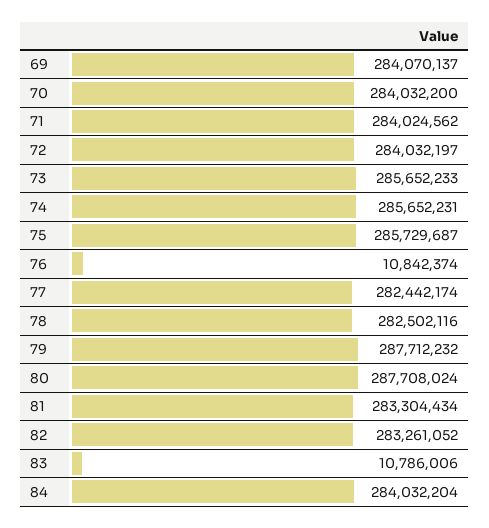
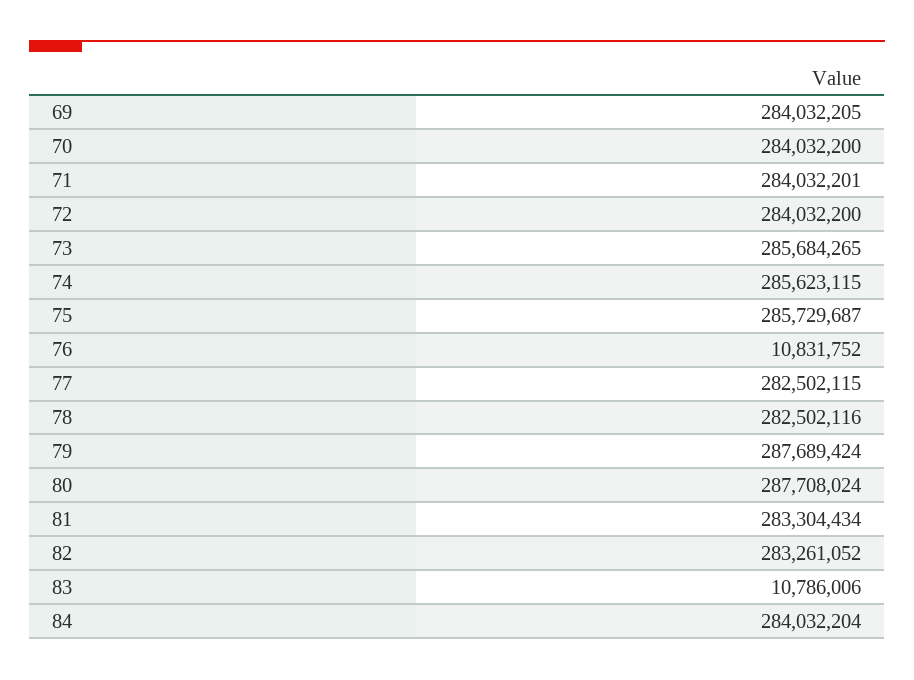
69: 284070137 -> 284032205
71: 284024562 -> 284032201
72: 284032197 -> 284032200
73: 285652233 -> 285684265
74: 285652231 -> 285623115
76: 10842374 -> 10831752
77: 282442174 -> 282502115
79: 287712232 -> 287689424

